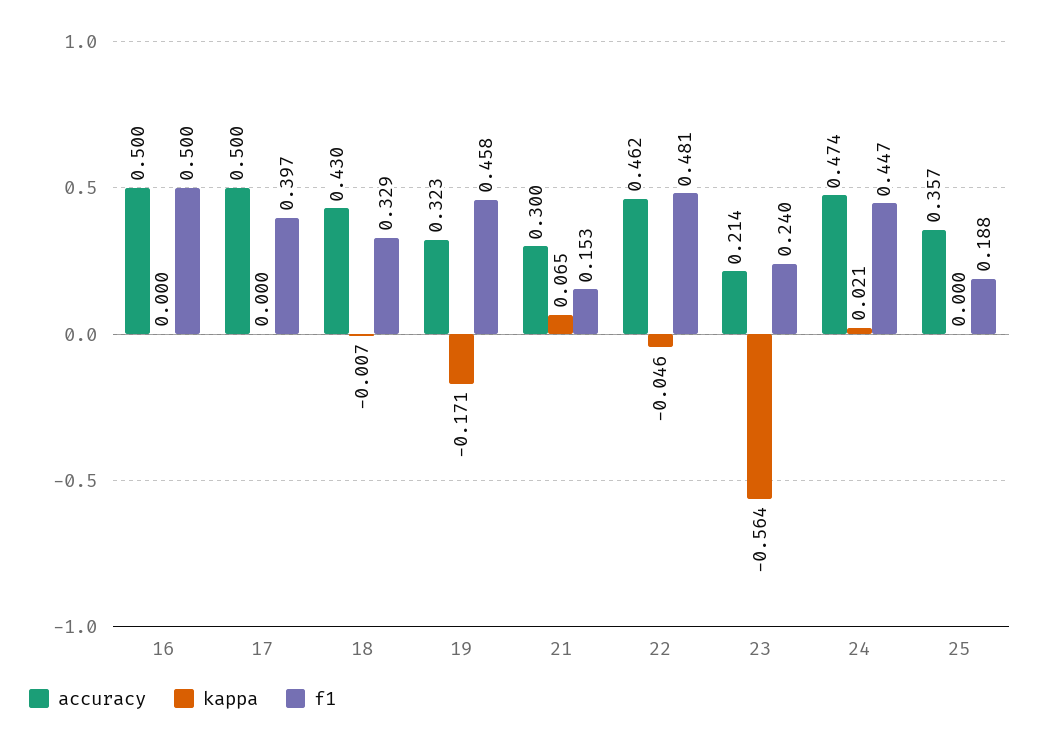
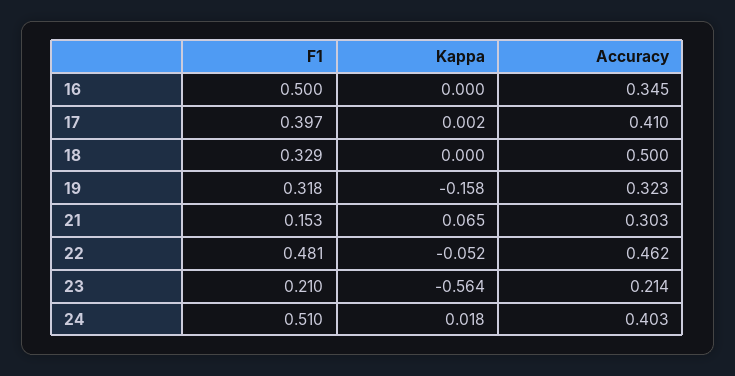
accuracy, 16: 0.5 -> 0.345
accuracy, 17: 0.5 -> 0.41
kappa, 17: 0 -> 0.002
accuracy, 18: 0.43 -> 0.5
kappa, 18: -0.007 -> 0
kappa, 19: -0.171 -> -0.158
f1, 19: 0.458 -> 0.318
accuracy, 21: 0.3 -> 0.303
kappa, 22: -0.046 -> -0.052
f1, 23: 0.24 -> 0.21
accuracy, 24: 0.474 -> 0.403
kappa, 24: 0.021 -> 0.018
f1, 24: 0.447 -> 0.51
accuracy, 25: 0.357 -> none
kappa, 25: 0 -> none
f1, 25: 0.188 -> none

